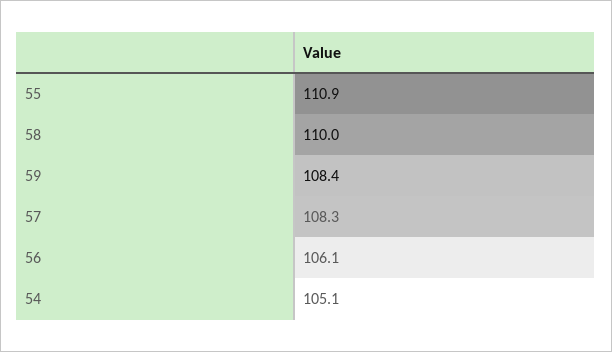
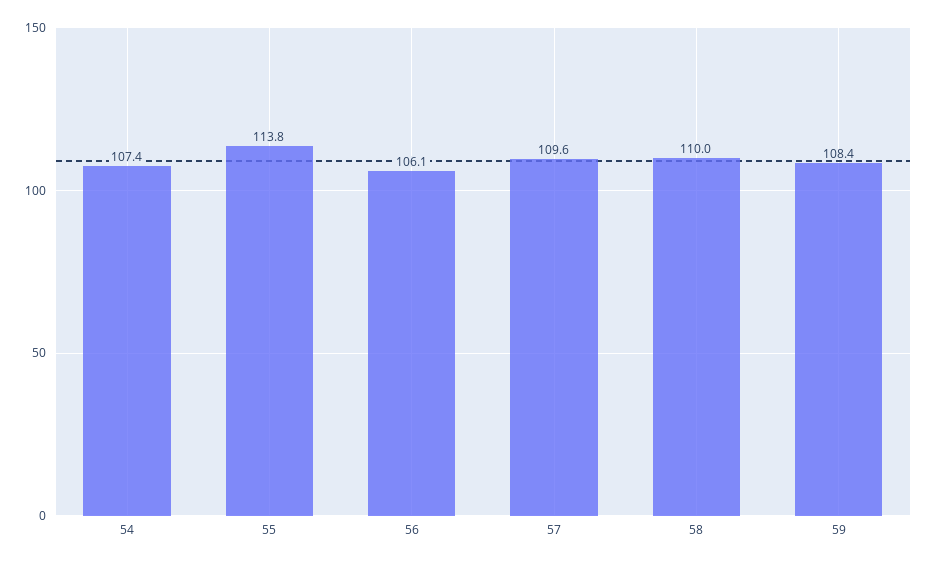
55: 110.9 -> 113.8
57: 108.3 -> 109.6
54: 105.1 -> 107.4

